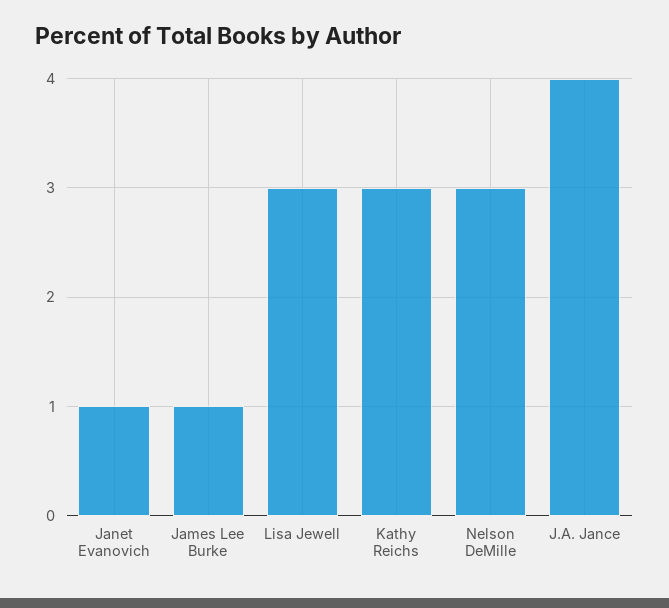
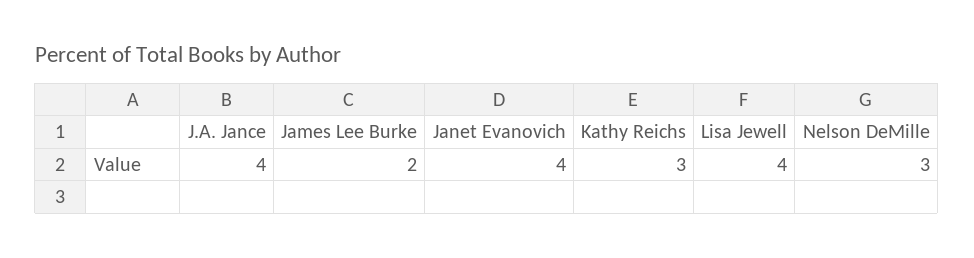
Janet Evanovich: 1 -> 4
James Lee Burke: 1 -> 2
Lisa Jewell: 3 -> 4

